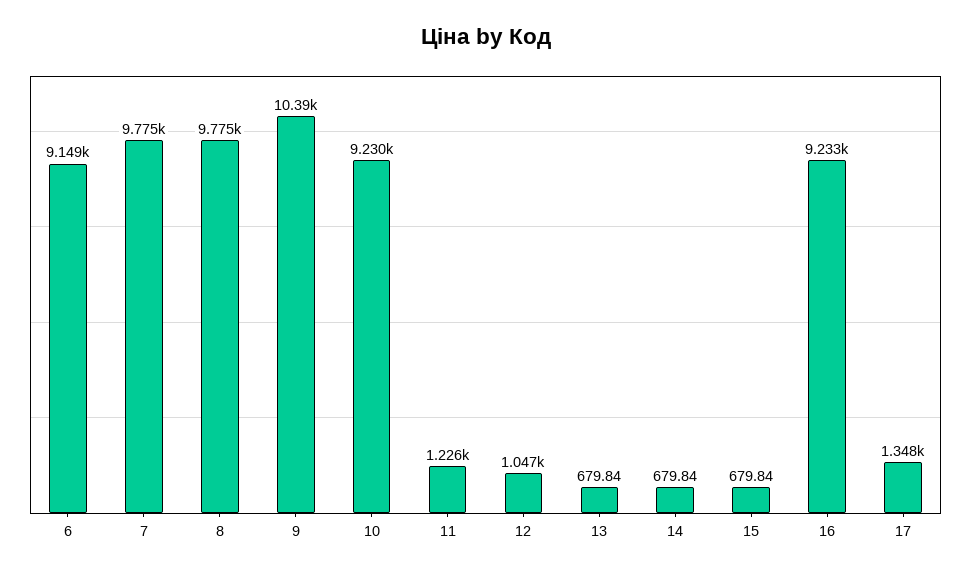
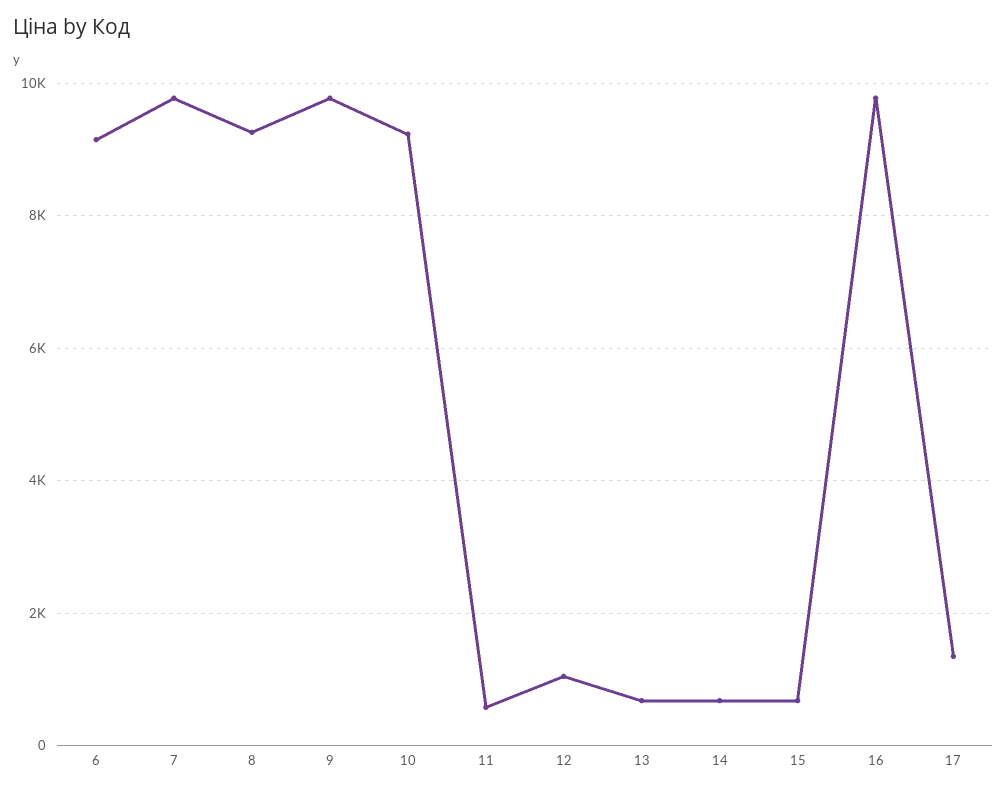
8: 9775 -> 9200
9: 10390 -> 9800
11: 1226 -> 600
16: 9233 -> 9800

